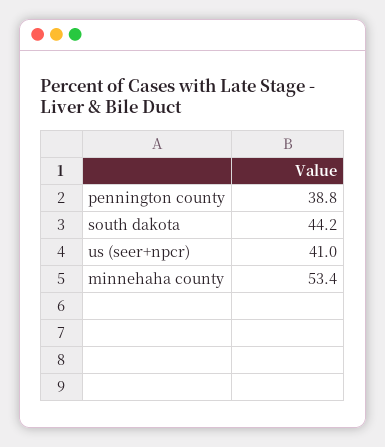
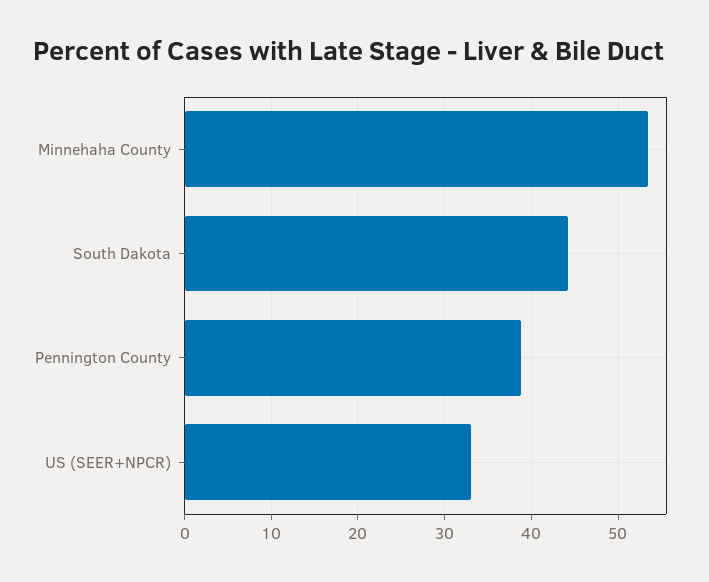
us (seer+npcr): 41 -> 33

